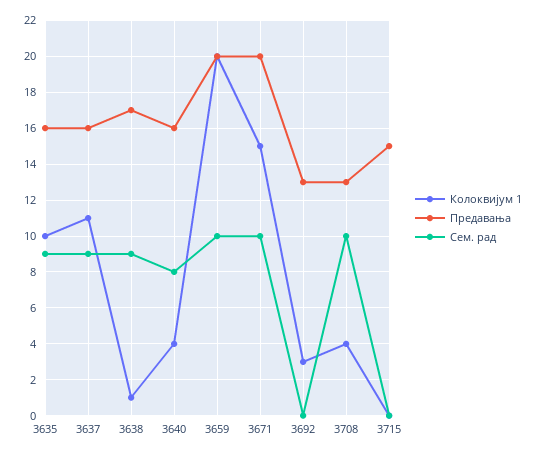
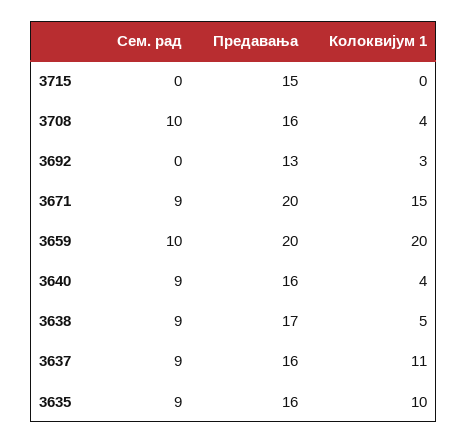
Колоквијум 1, 3638: 1 -> 5
Сем. рад, 3640: 8 -> 9
Сем. рад, 3671: 10 -> 9
Предавања, 3708: 13 -> 16

